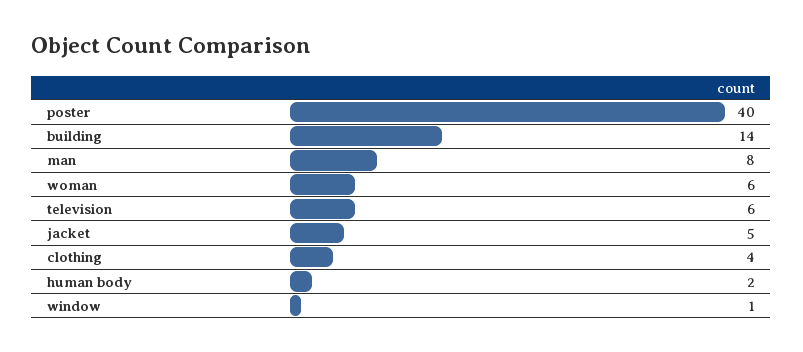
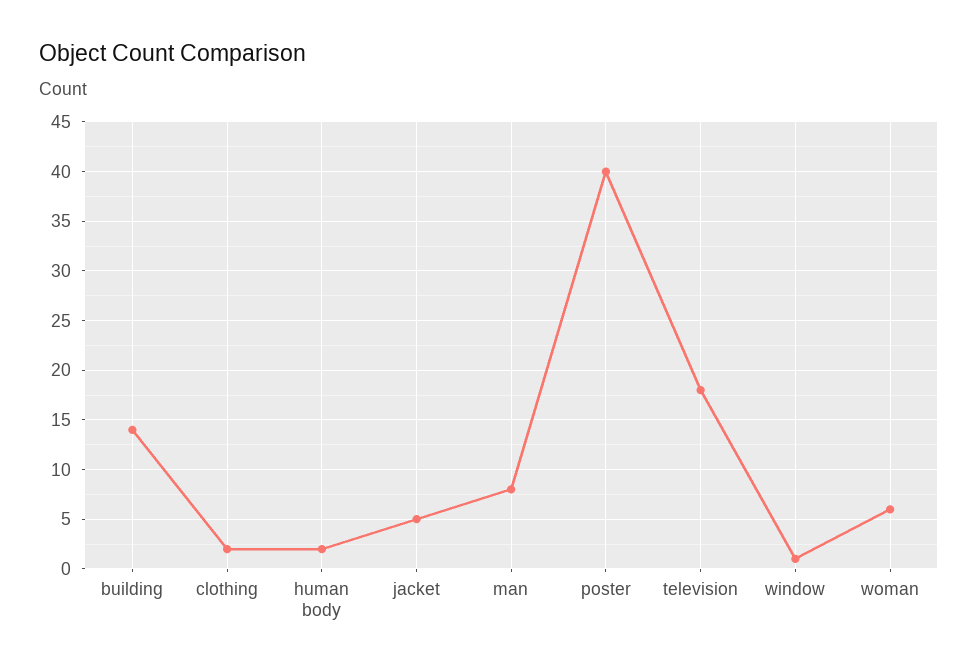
television: 6 -> 18
clothing: 4 -> 2

